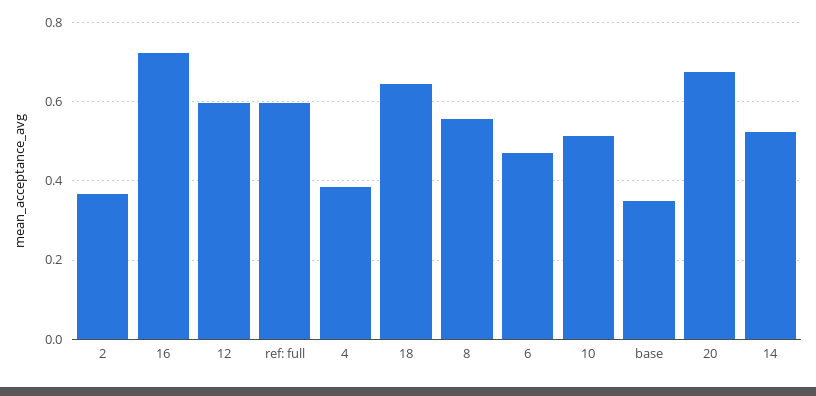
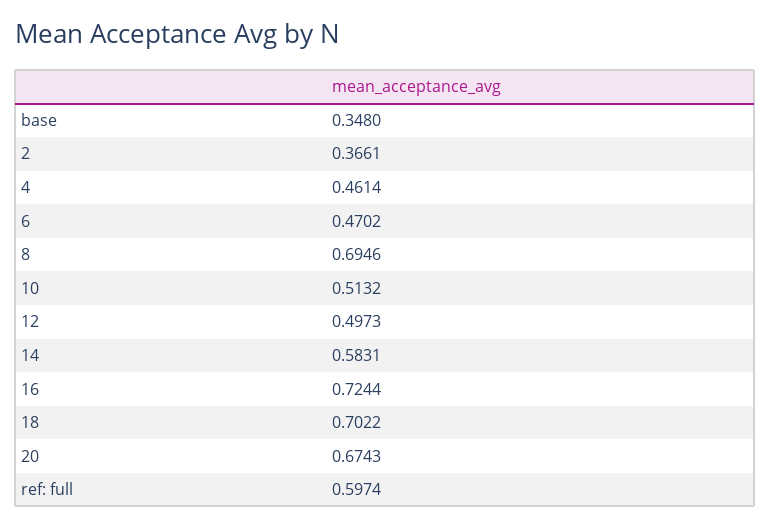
12: 0.6 -> 0.4973
4: 0.38 -> 0.4614
18: 0.64 -> 0.7022
8: 0.56 -> 0.6946
14: 0.52 -> 0.5831

